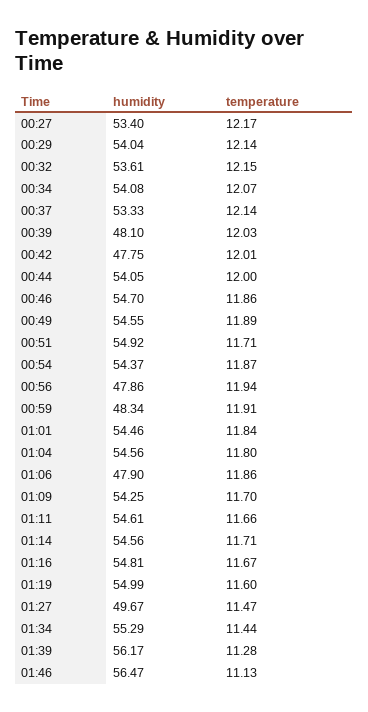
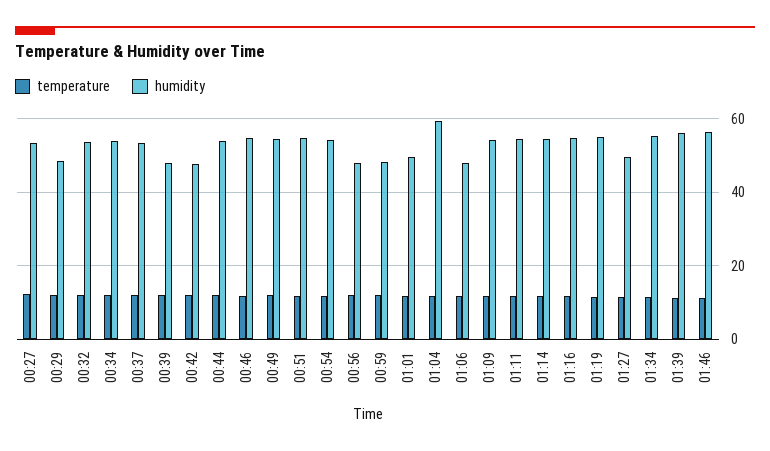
humidity, 00:29: 54.04 -> 48
humidity, 01:01: 54.46 -> 50
humidity, 01:04: 54.56 -> 60

